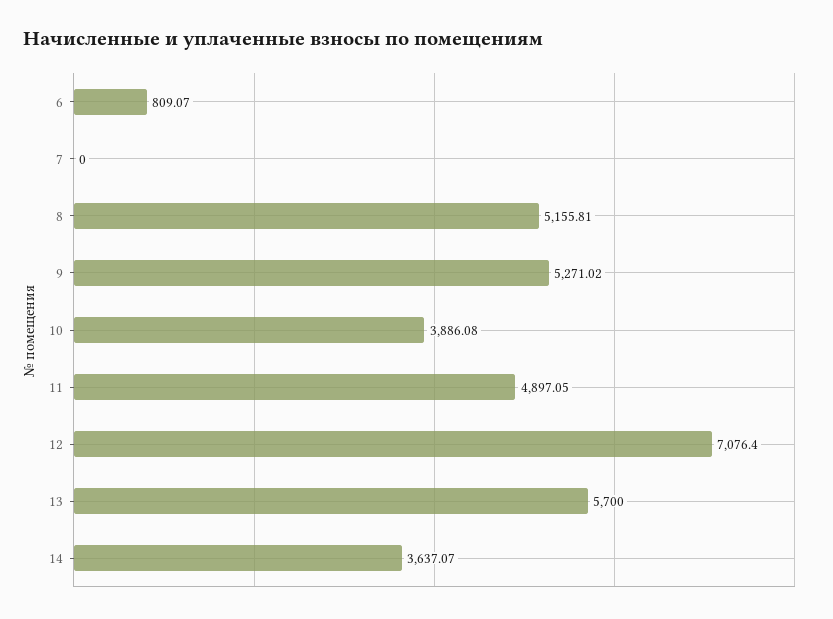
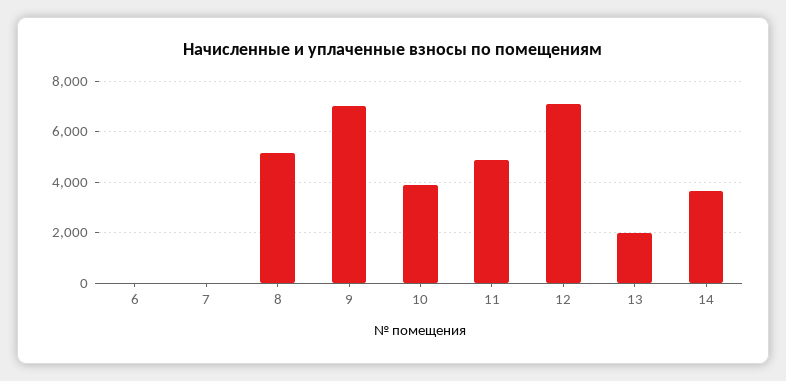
6: 809.07 -> 0
9: 5271.02 -> 7000
13: 5700 -> 2000

